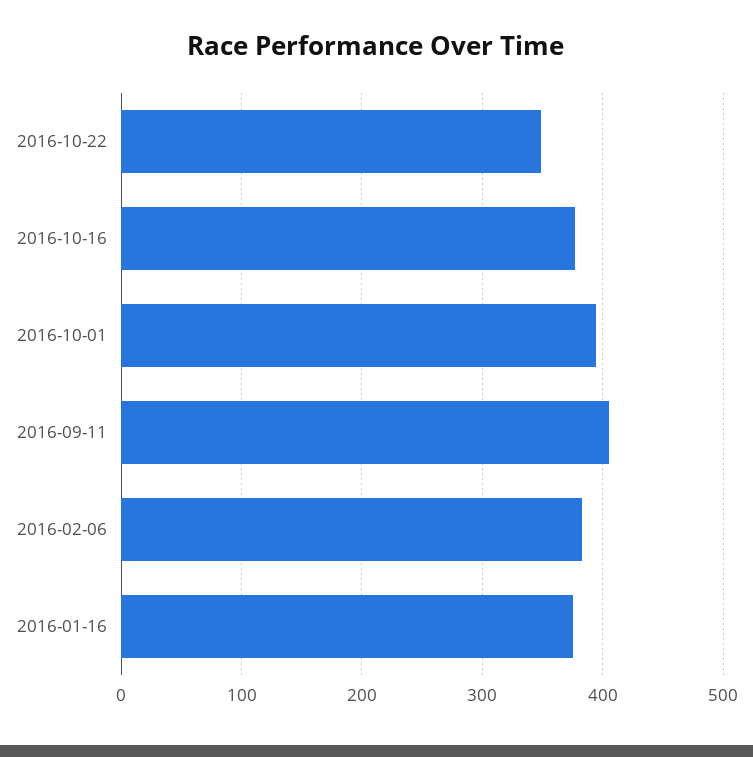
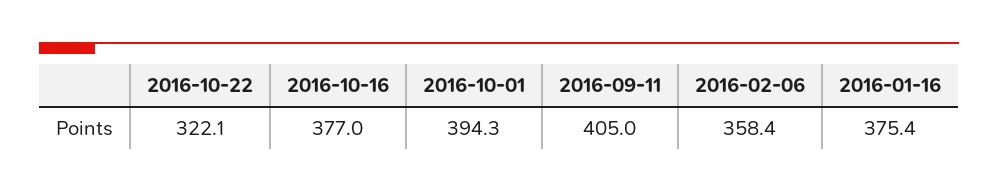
2016-10-22: 350 -> 322.1
2016-02-06: 380 -> 358.4

